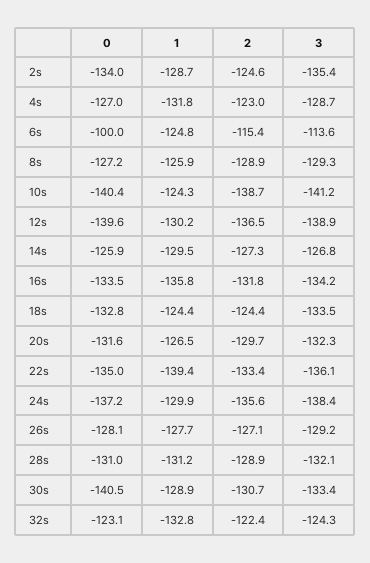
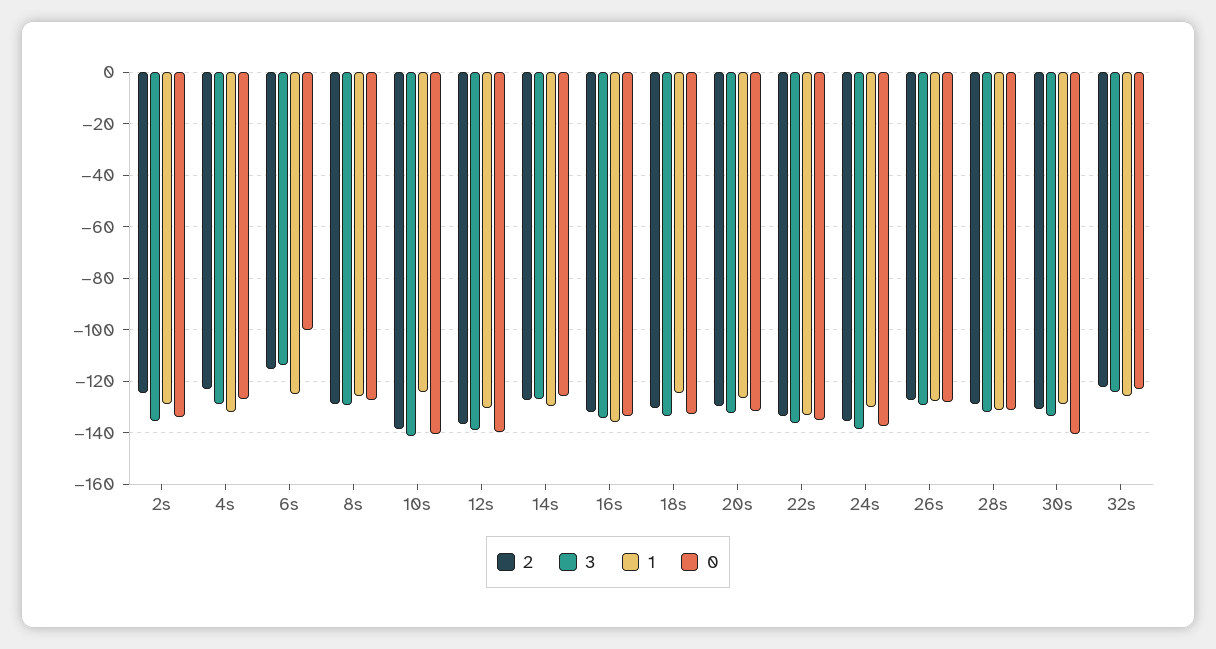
2, 18s: -124.4 -> -130
1, 22s: -139.4 -> -132.5
1, 32s: -132.8 -> -125

